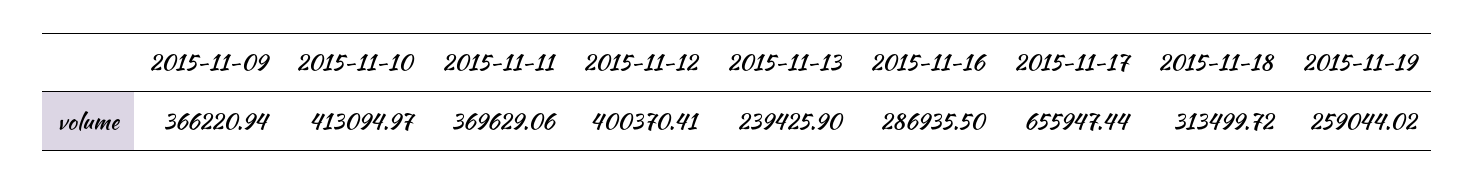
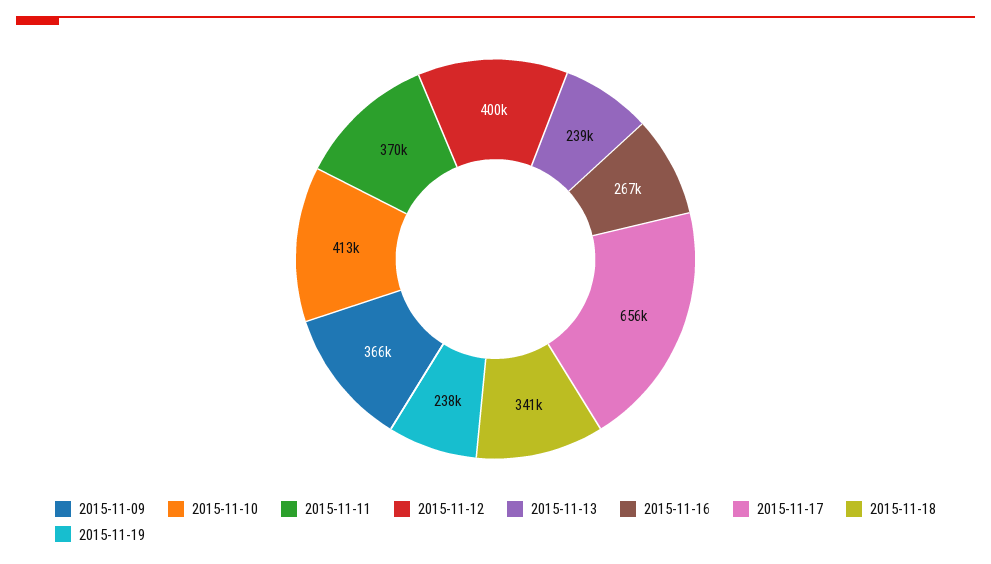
2015-11-16: 286935.5 -> 267000
2015-11-18: 313499.72 -> 341000
2015-11-19: 259044.02 -> 238000

